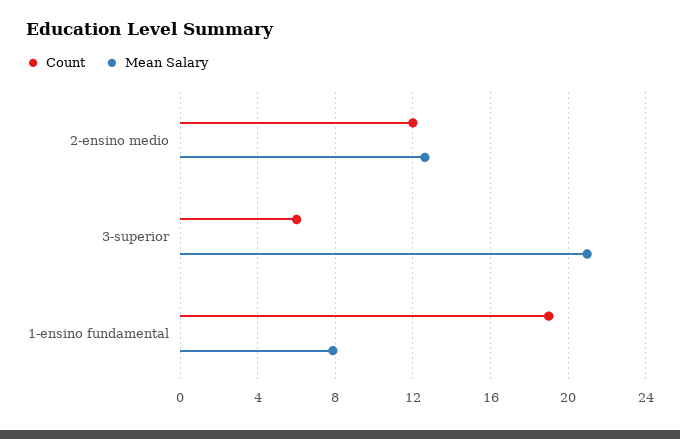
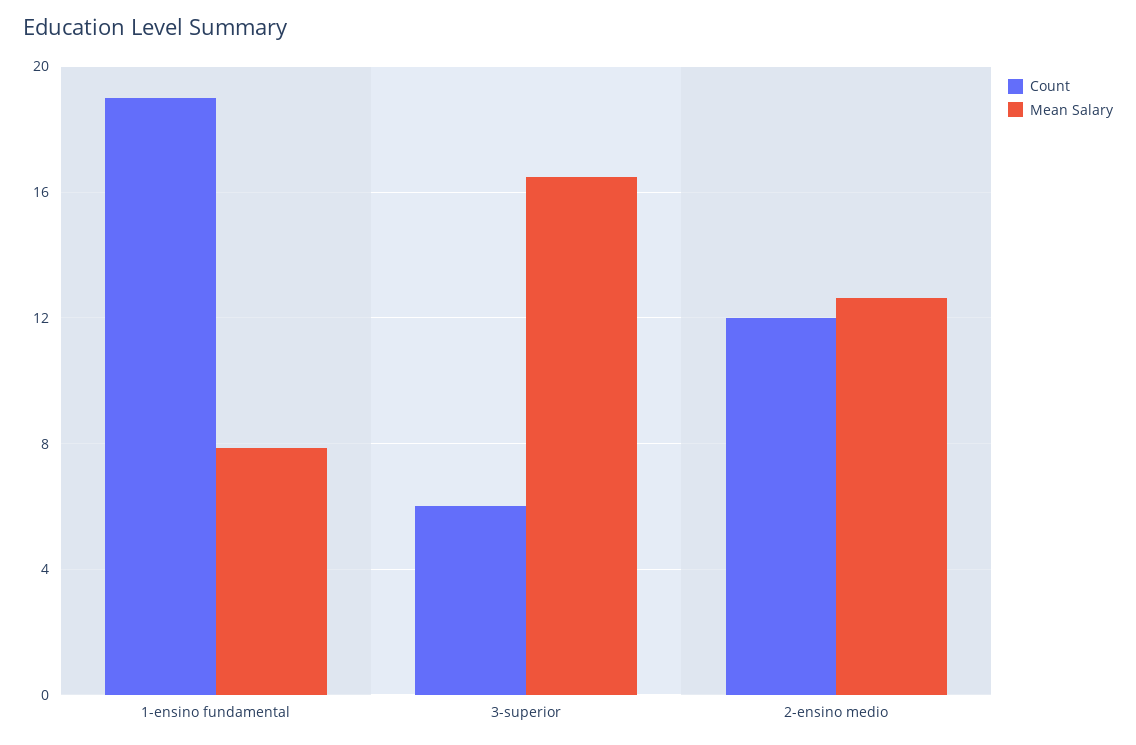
Mean Salary, 3-superior: 21 -> 16.5

